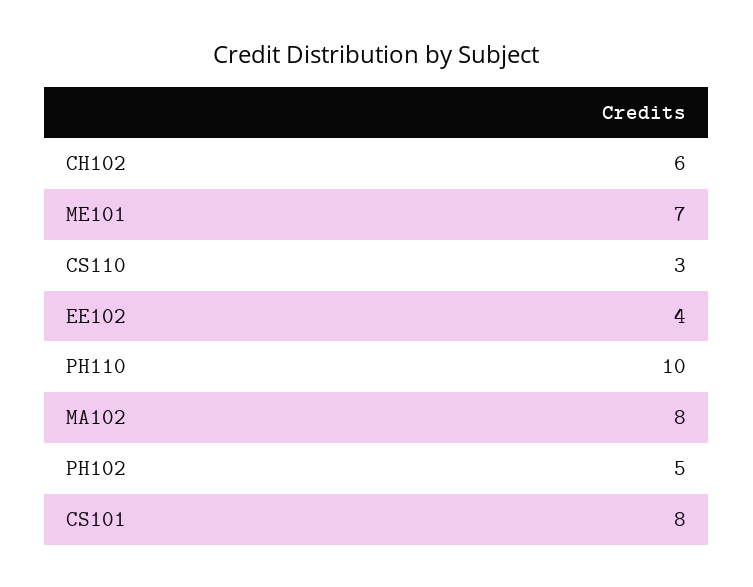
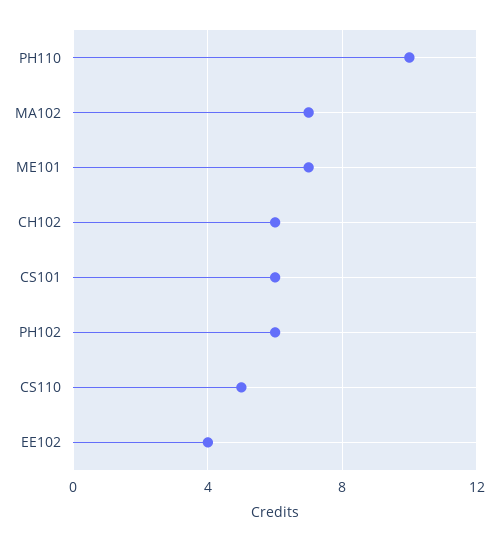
CS110: 3 -> 5
MA102: 8 -> 7
PH102: 5 -> 6
CS101: 8 -> 6

